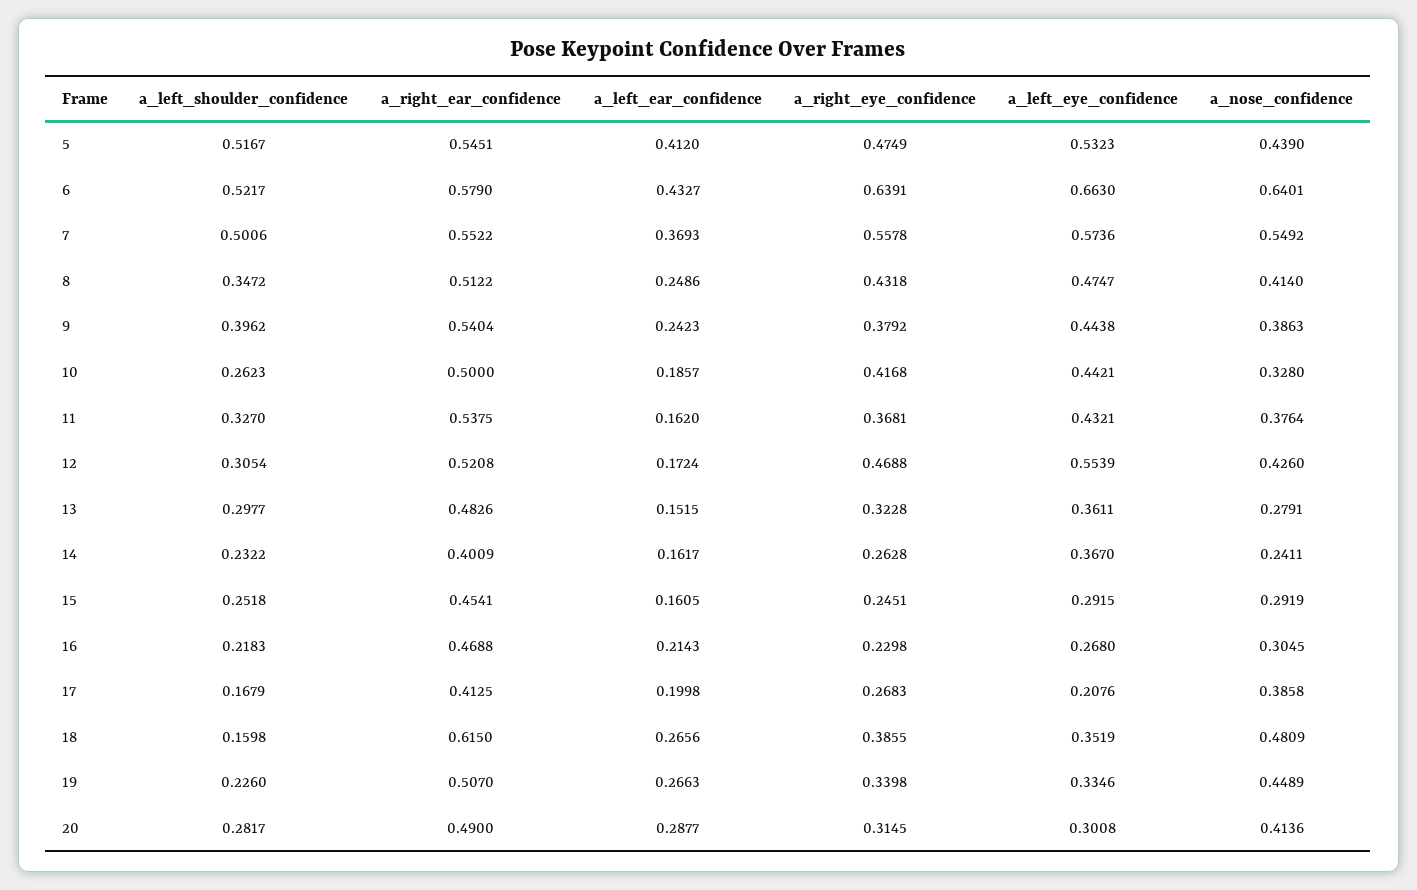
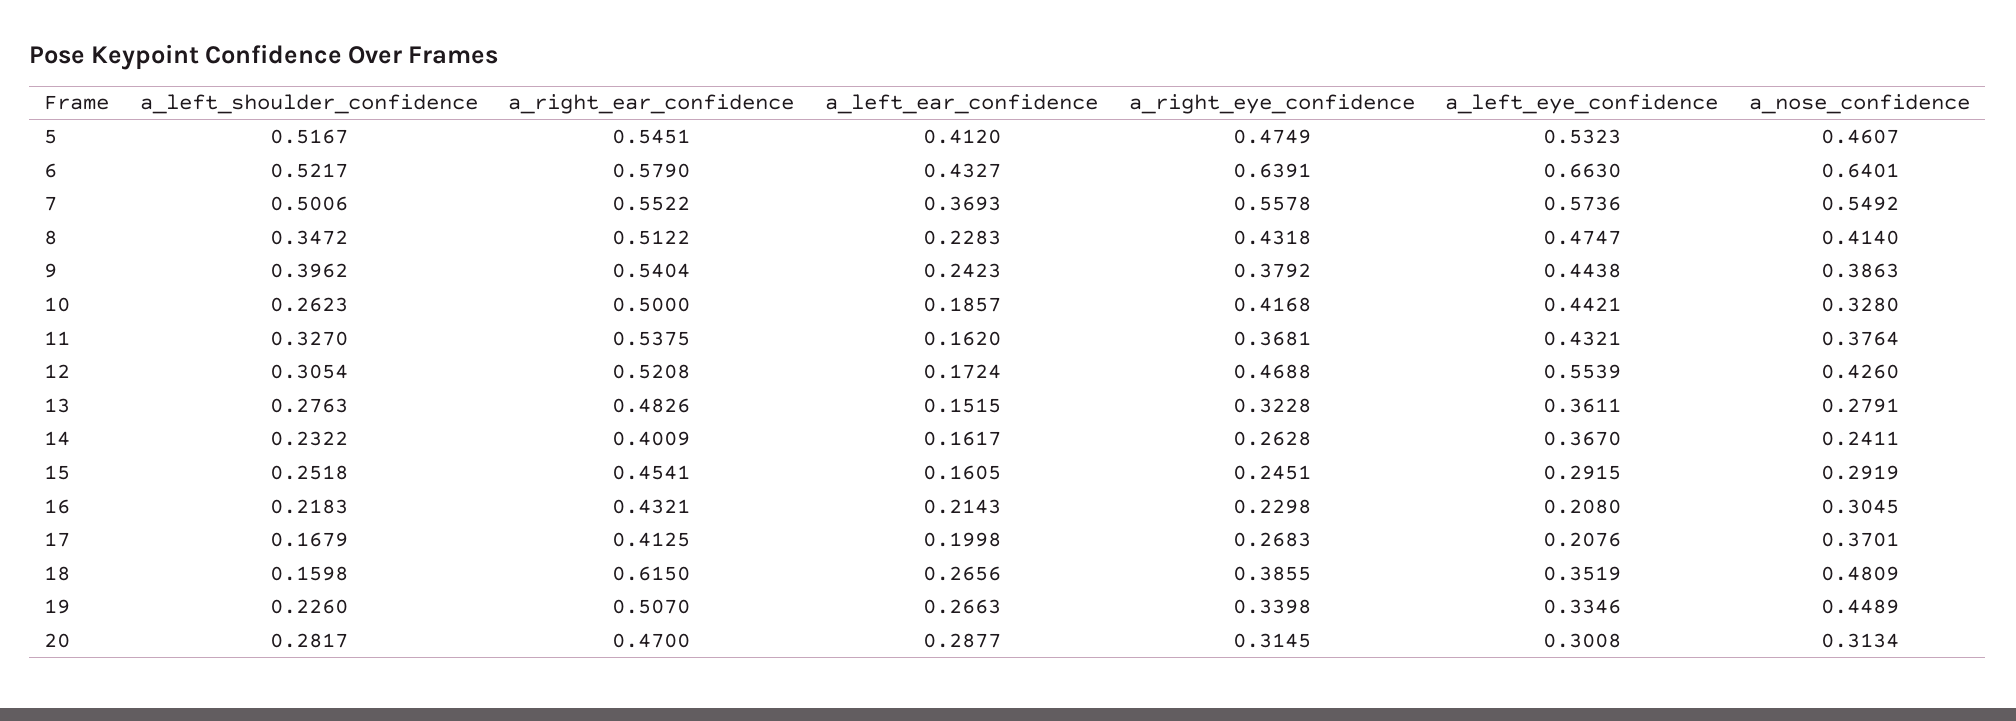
a_nose_confidence, 5: 0.439 -> 0.4607
a_left_ear_confidence, 8: 0.2486 -> 0.2283
a_left_shoulder_confidence, 13: 0.2977 -> 0.2763
a_right_ear_confidence, 16: 0.4688 -> 0.4321
a_left_eye_confidence, 16: 0.268 -> 0.208
a_nose_confidence, 17: 0.3858 -> 0.3701
a_right_ear_confidence, 20: 0.49 -> 0.47
a_nose_confidence, 20: 0.4136 -> 0.3134

